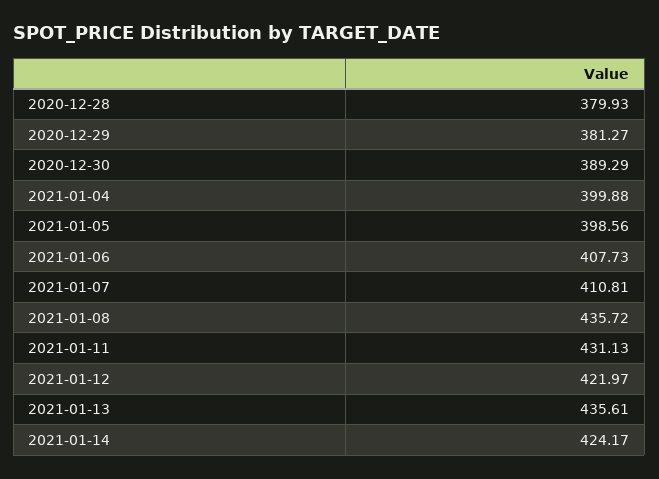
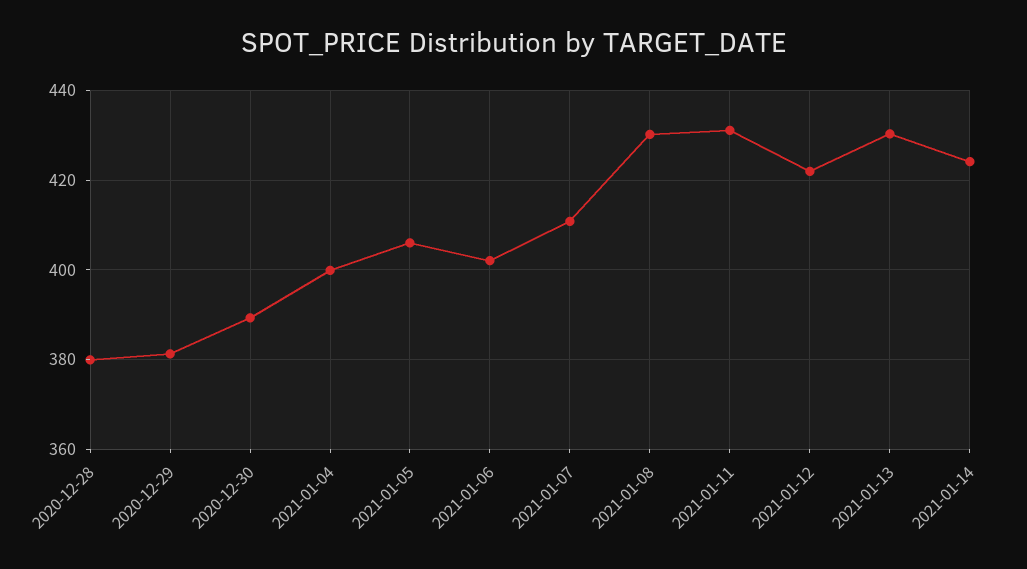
2021-01-05: 398.56 -> 406
2021-01-06: 407.73 -> 402
2021-01-08: 435.72 -> 430
2021-01-13: 435.61 -> 430

